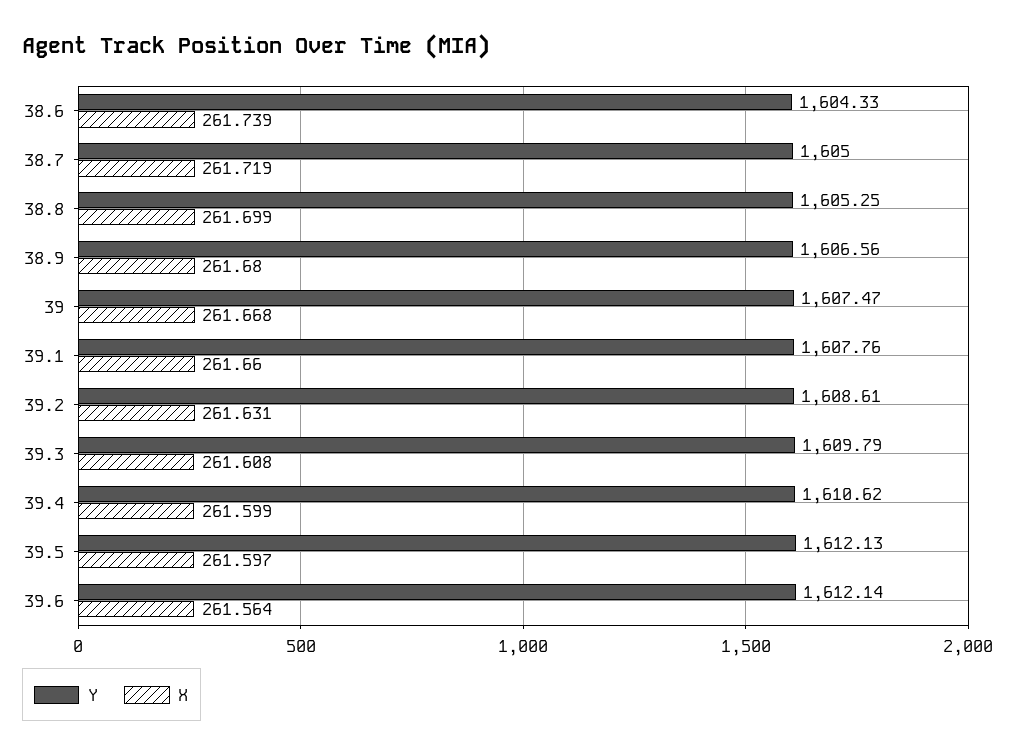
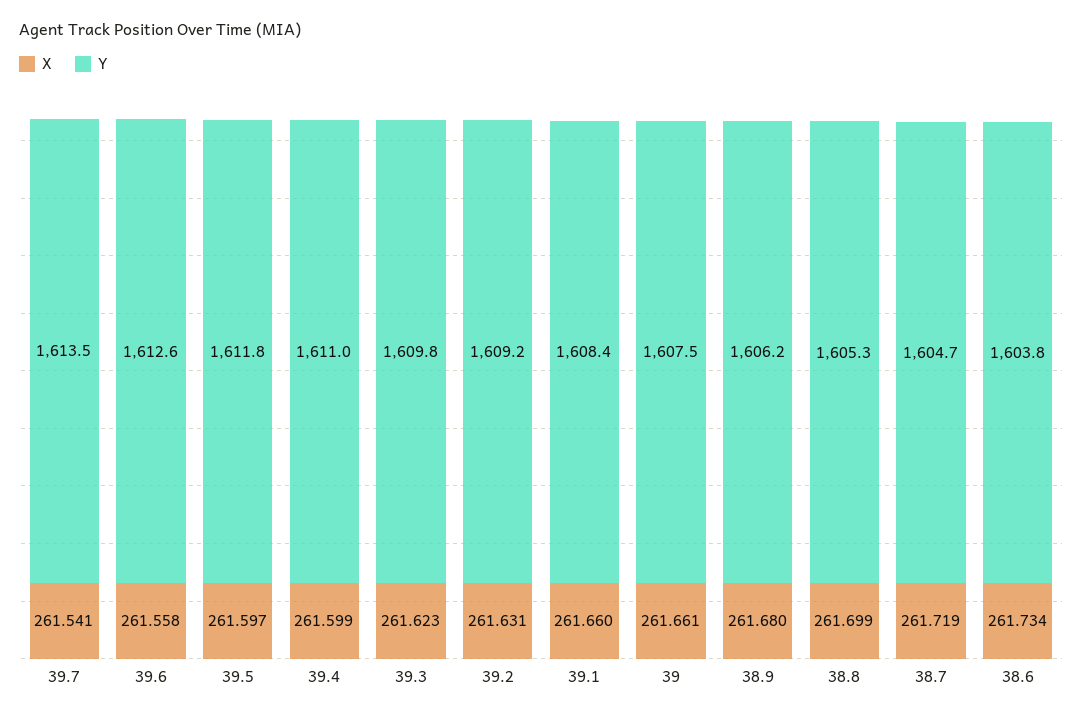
Y, 38.6: 1604.33 -> 1603.8
X, 38.6: 261.739 -> 261.734
Y, 38.7: 1605 -> 1604.7
Y, 38.9: 1606.56 -> 1606.2
X, 39: 261.668 -> 261.661
Y, 39.1: 1607.76 -> 1608.4
Y, 39.2: 1608.61 -> 1609.2
X, 39.3: 261.608 -> 261.623
Y, 39.4: 1610.62 -> 1611
Y, 39.5: 1612.13 -> 1611.8
Y, 39.6: 1612.14 -> 1612.6
X, 39.6: 261.564 -> 261.558
X, 39.7: none -> 261.541
Y, 39.7: none -> 1613.5

